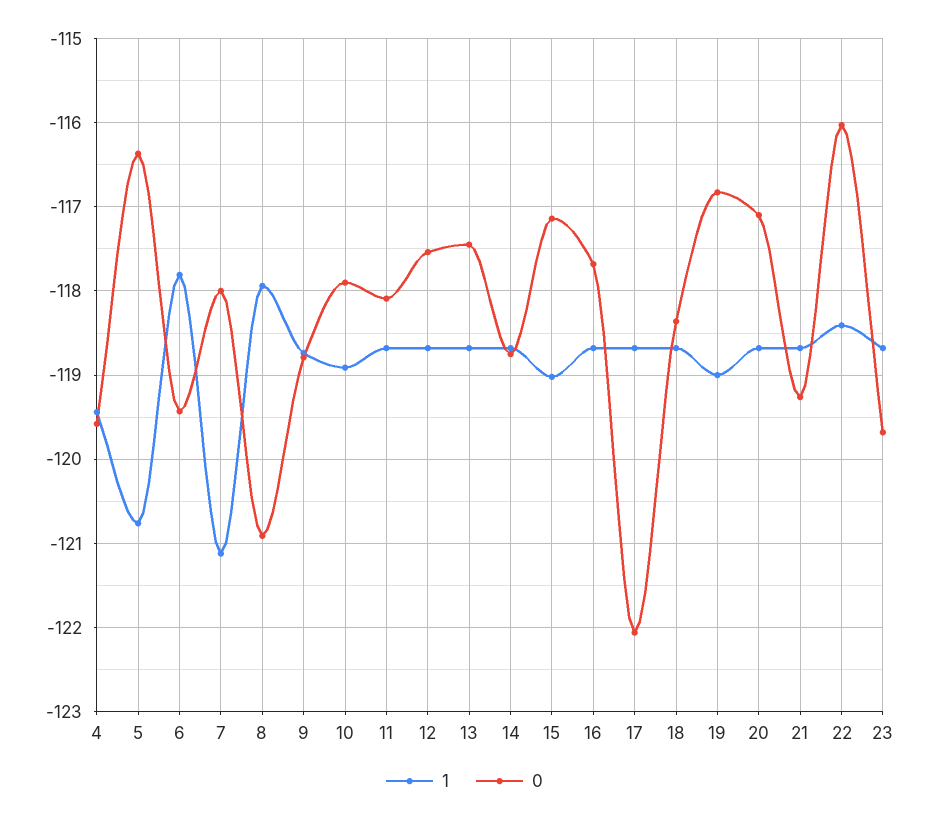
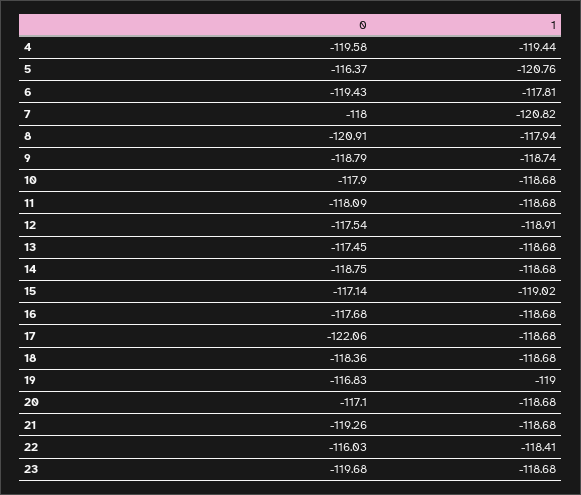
1, 7: -121.1 -> -120.82
1, 10: -118.9 -> -118.68
1, 12: -118.7 -> -118.91

